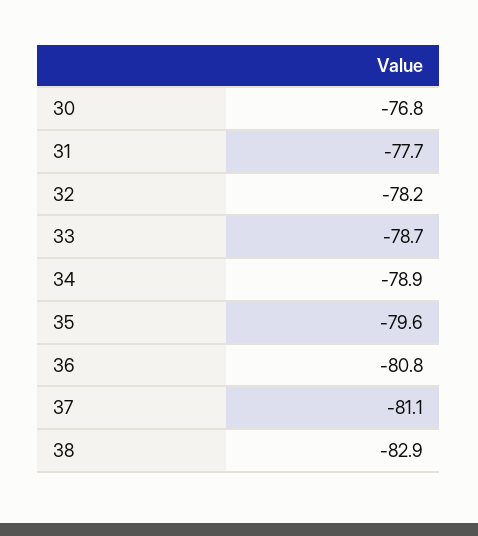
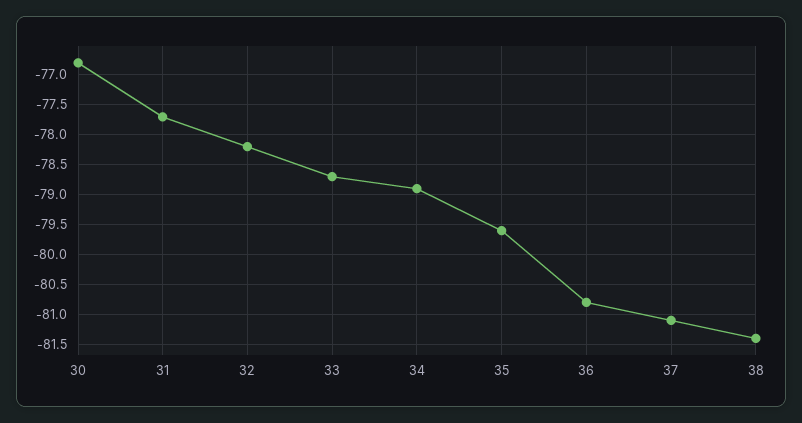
38: -82.9 -> -81.5

